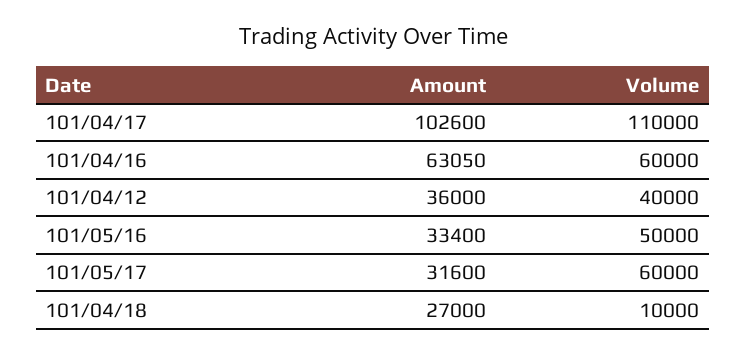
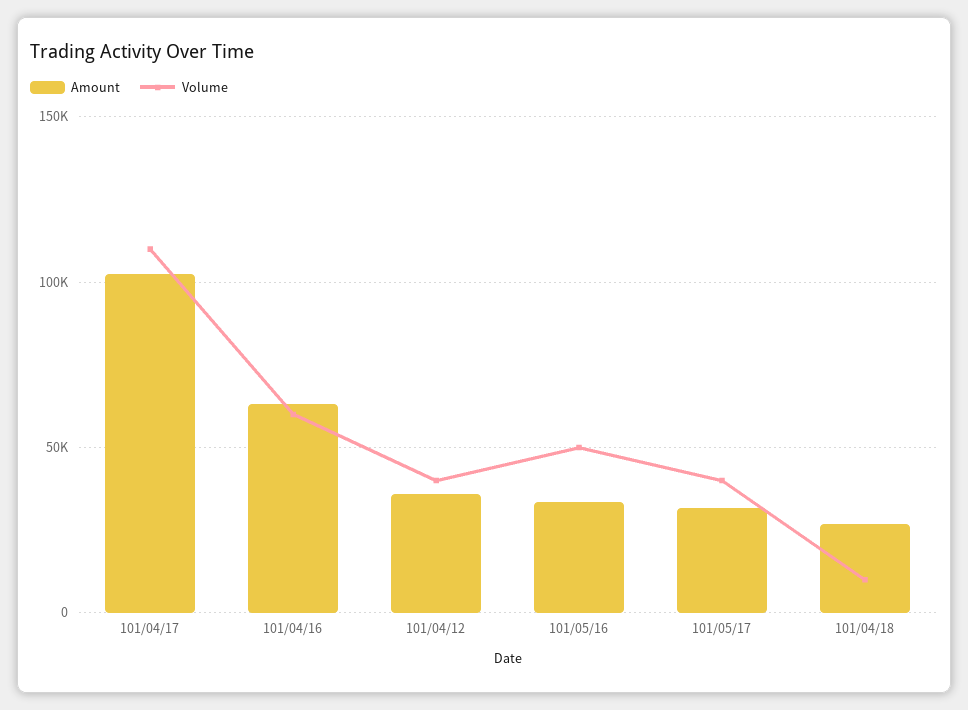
Volume, 101/05/17: 60000 -> 40000

